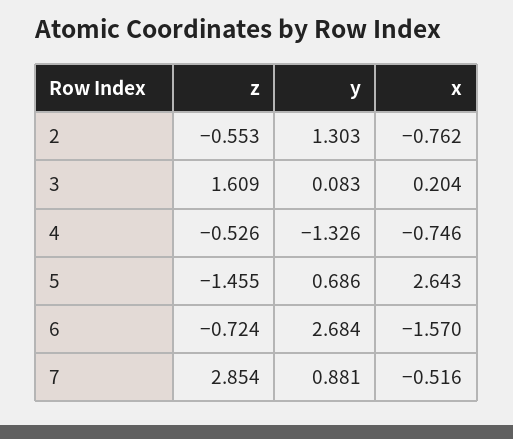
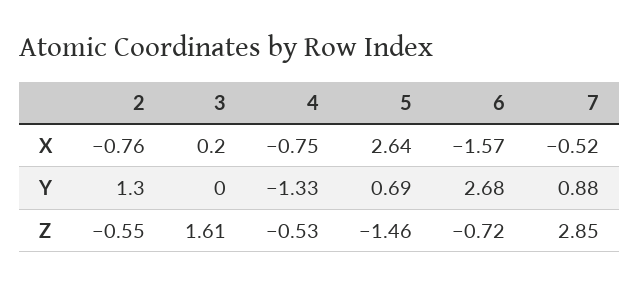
y, 3: 0.083 -> 0

